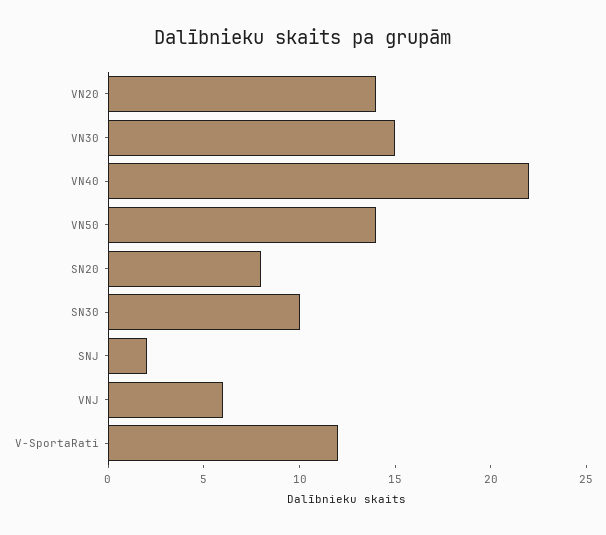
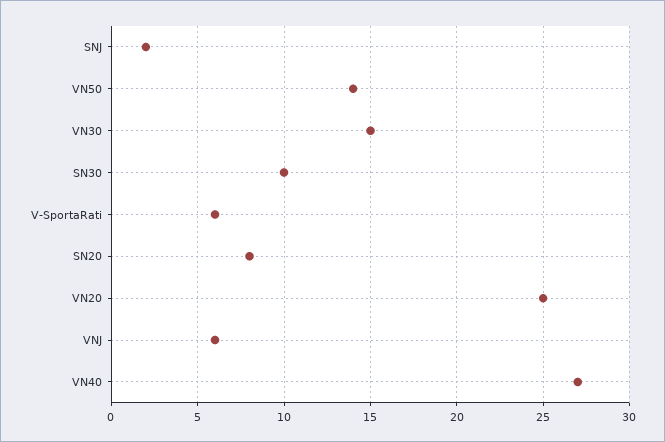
VN20: 14 -> 25
VN40: 22 -> 27
V-SportaRati: 12 -> 6

